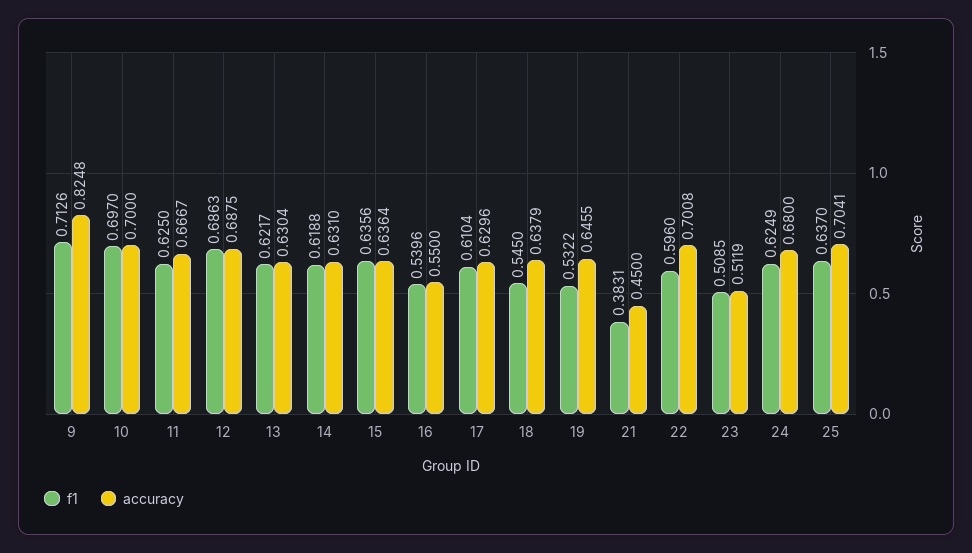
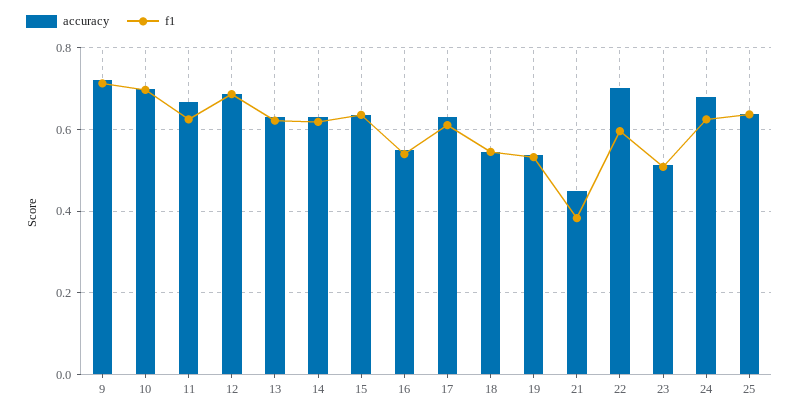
accuracy, 9: 0.8248 -> 0.72
accuracy, 18: 0.6379 -> 0.54
accuracy, 19: 0.6455 -> 0.54
accuracy, 25: 0.7041 -> 0.64

